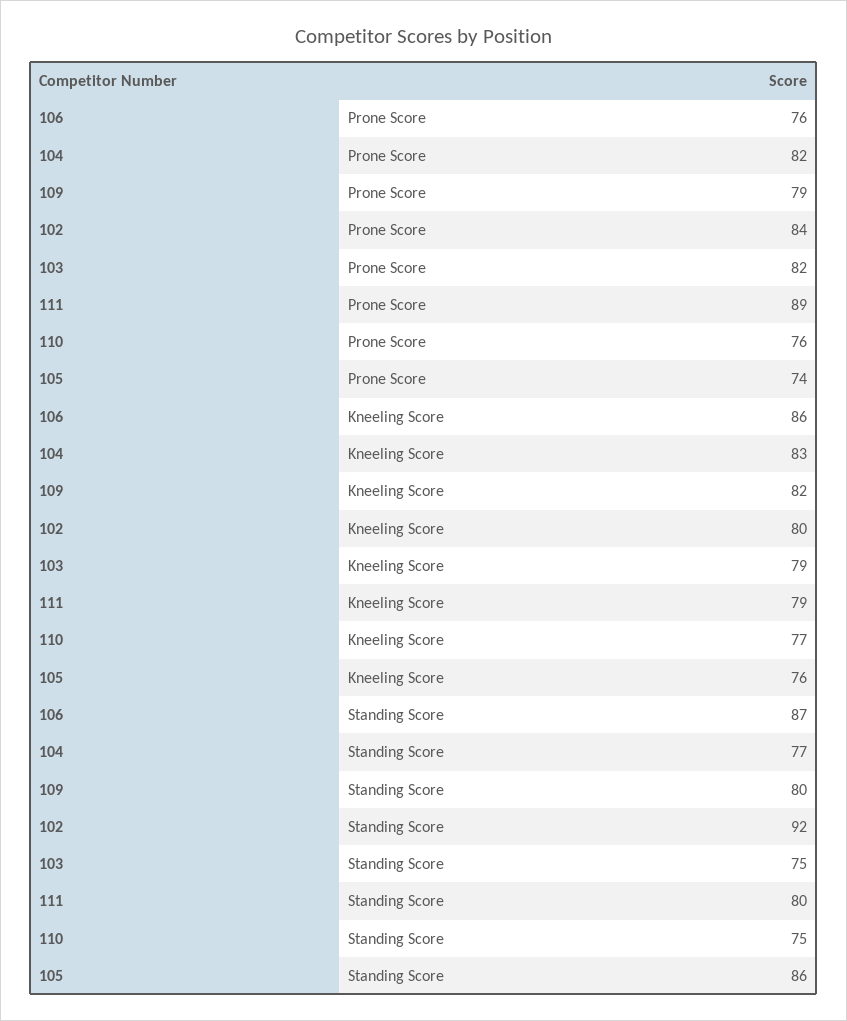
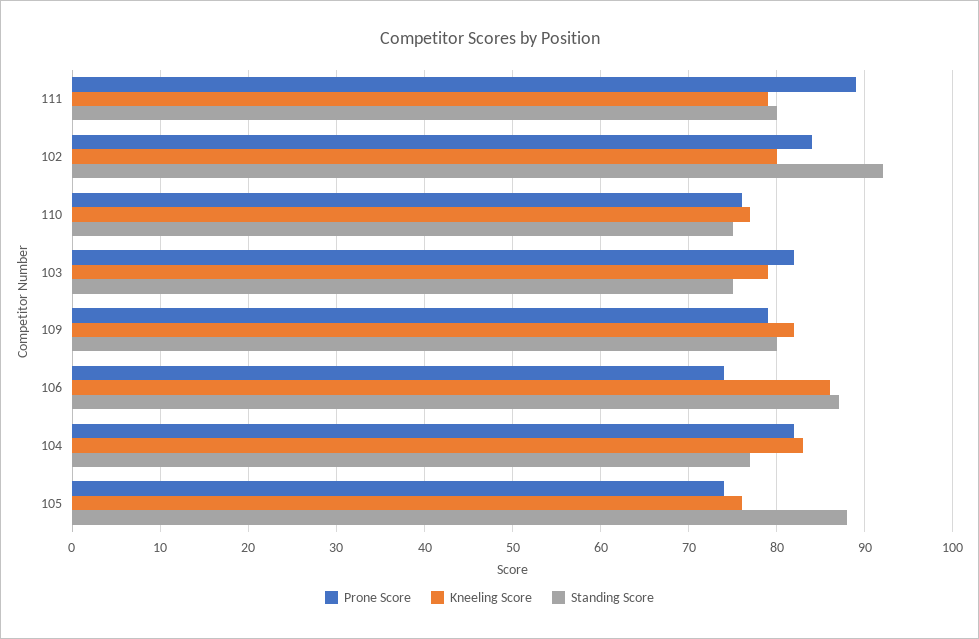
Prone Score, 106: 76 -> 74
Standing Score, 105: 86 -> 88

